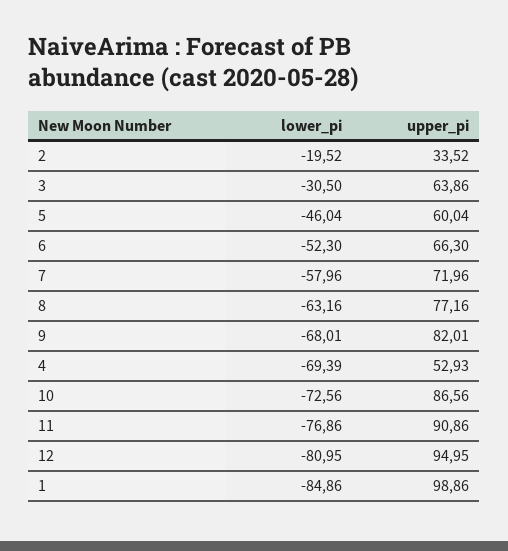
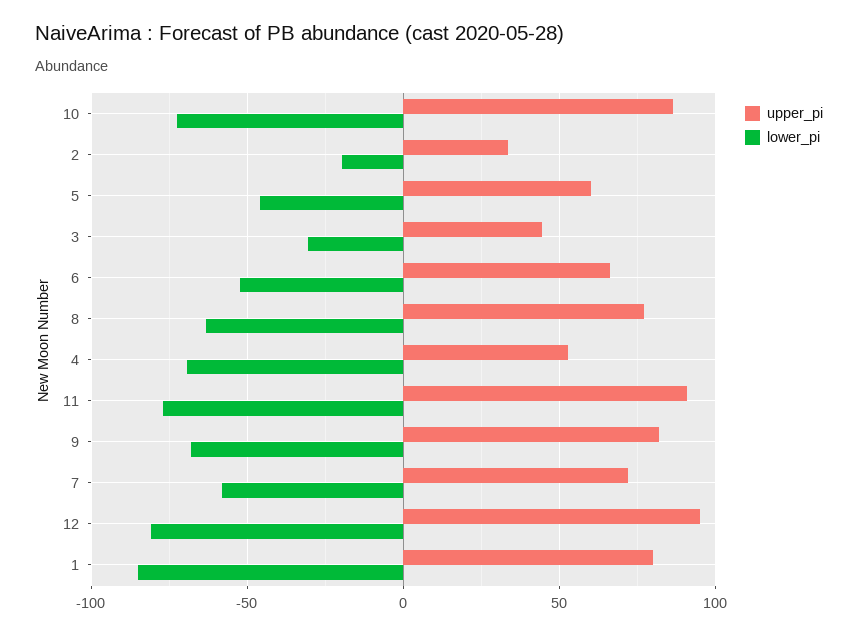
upper_pi, 3: 63.86 -> 45
upper_pi, 1: 98.86 -> 80

